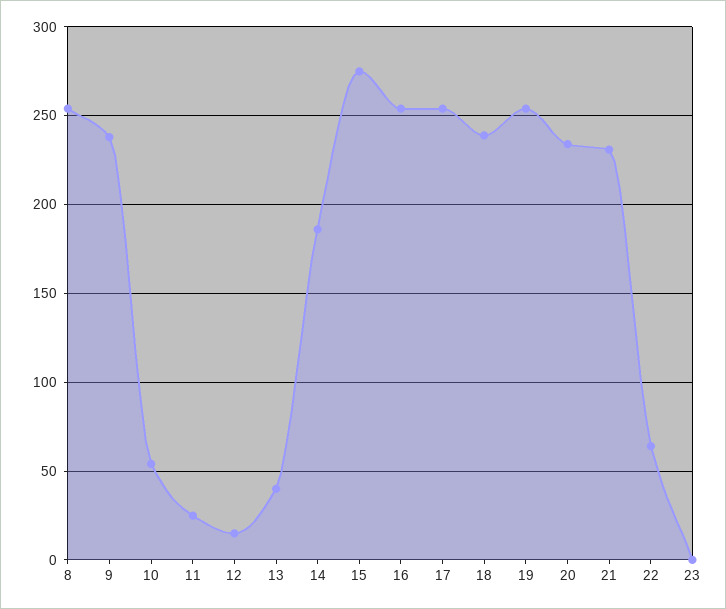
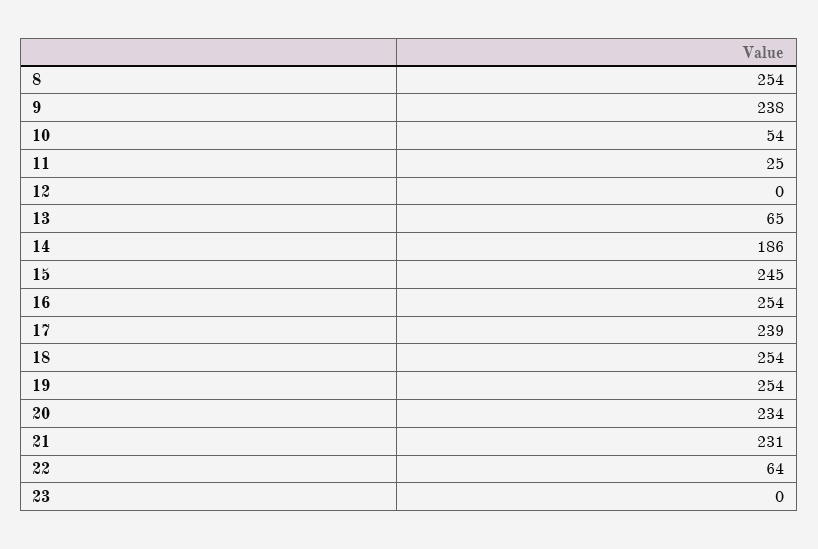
12: 15 -> 0
13: 40 -> 65
15: 275 -> 245
17: 255 -> 239
18: 240 -> 254

